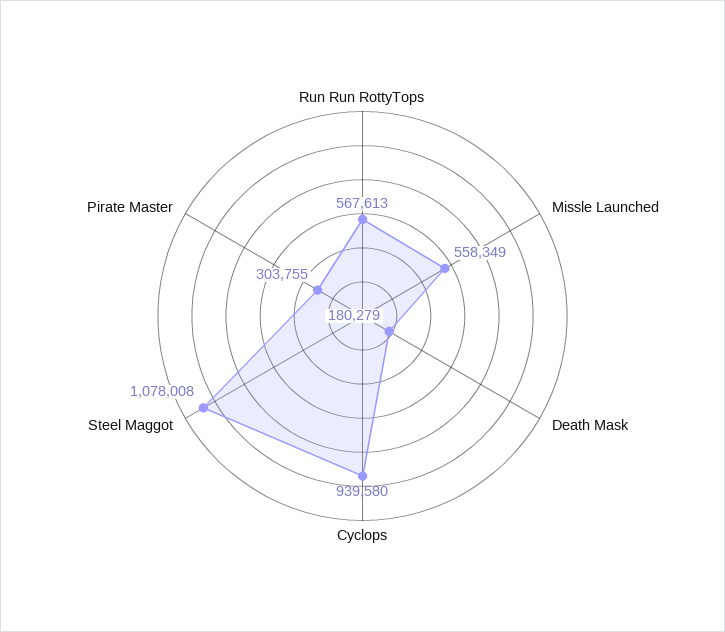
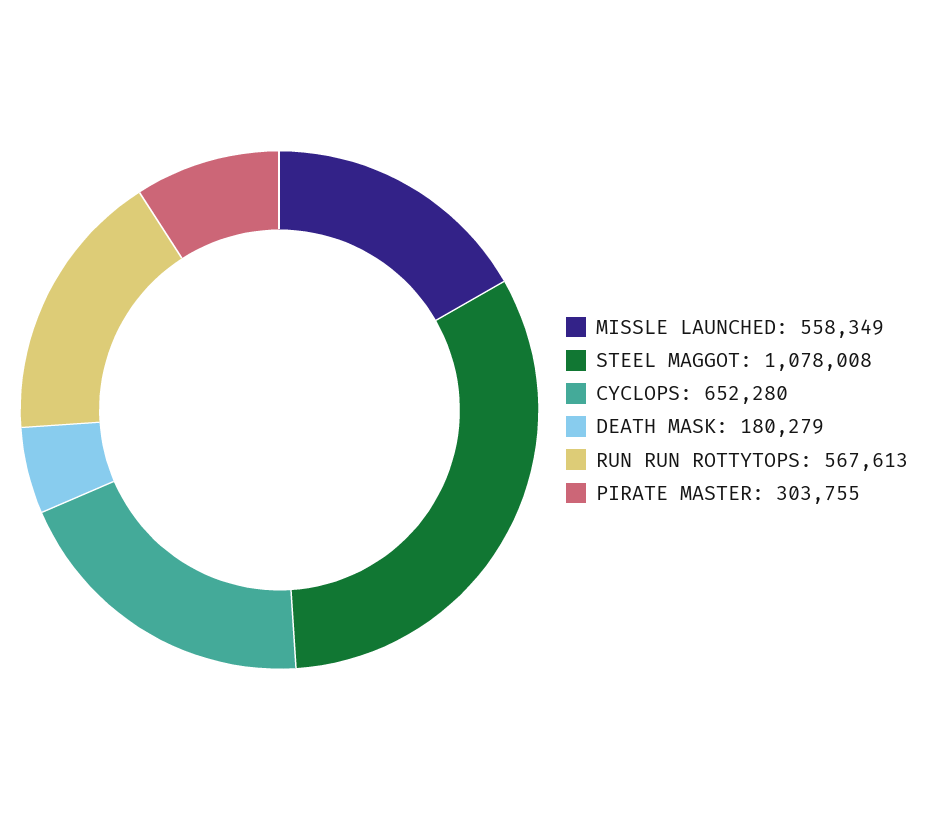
Cyclops: 939580 -> 652280

